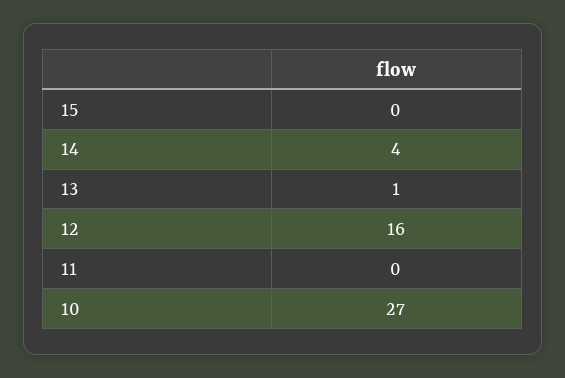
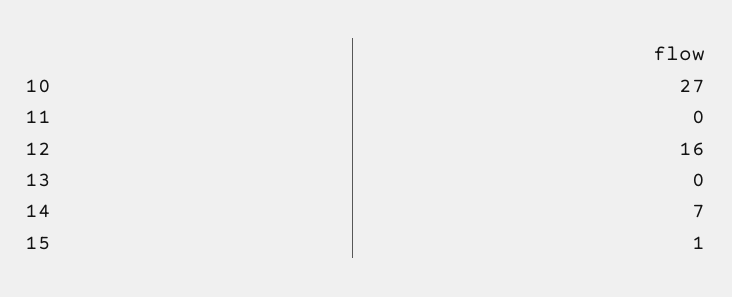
15: 0 -> 1
14: 4 -> 7
13: 1 -> 0

